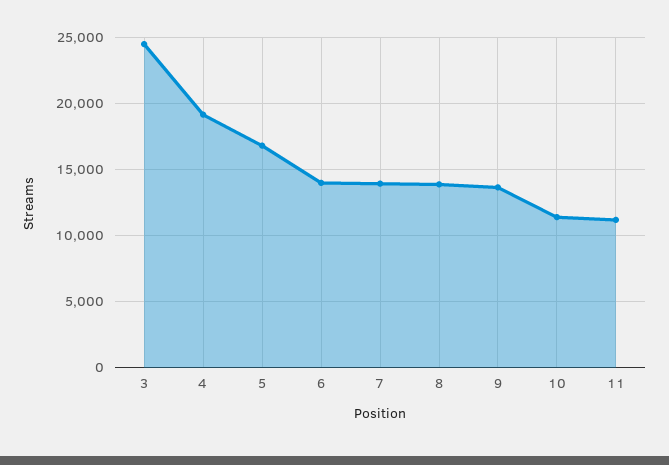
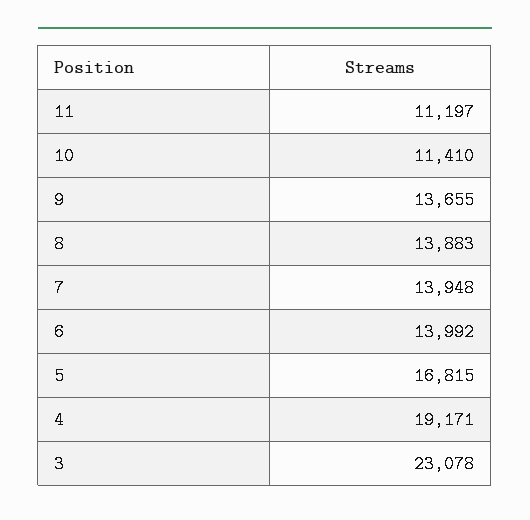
3: 24500 -> 23078

